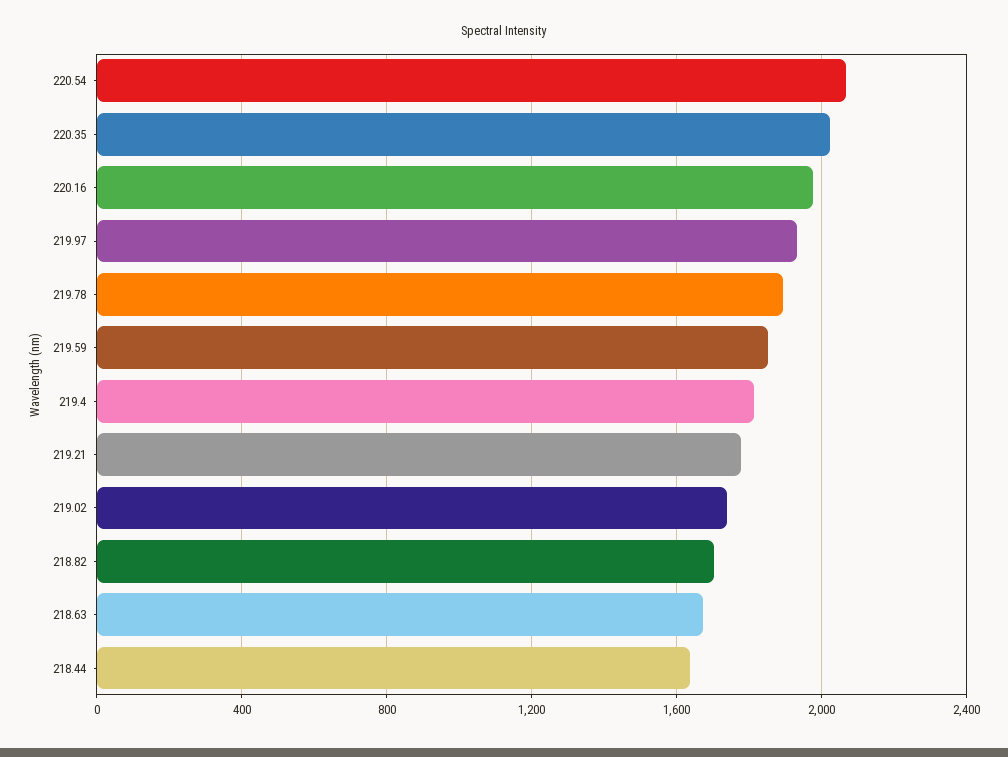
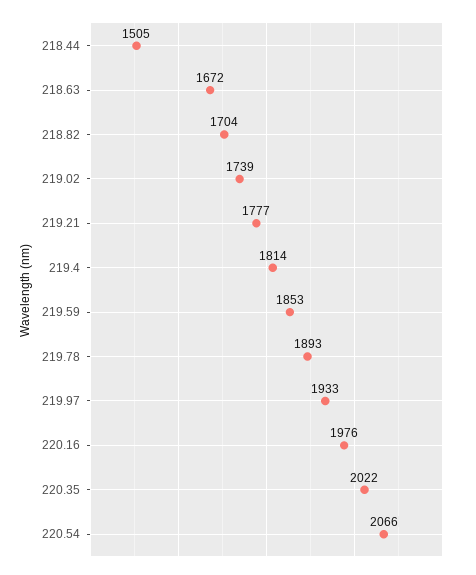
218.44: 1650 -> 1505

